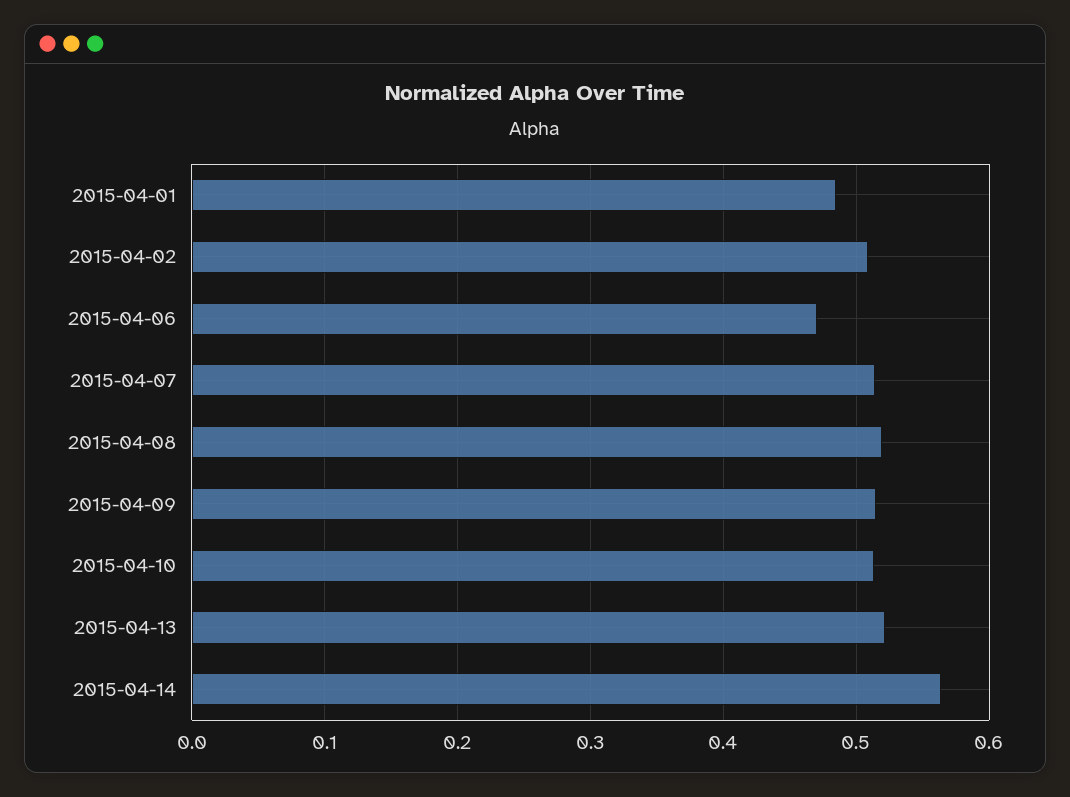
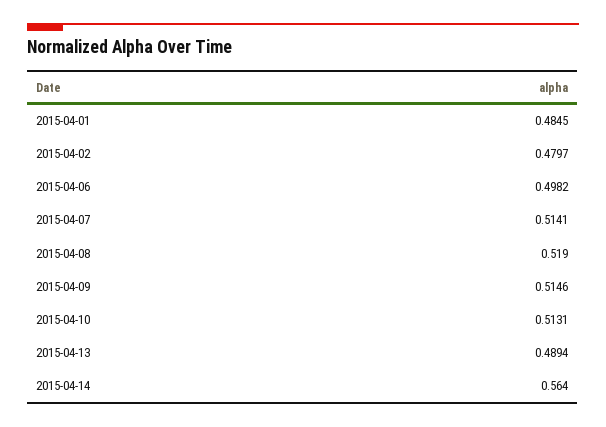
2015-04-02: 0.51 -> 0.4797
2015-04-06: 0.47 -> 0.4982
2015-04-13: 0.52 -> 0.4894

